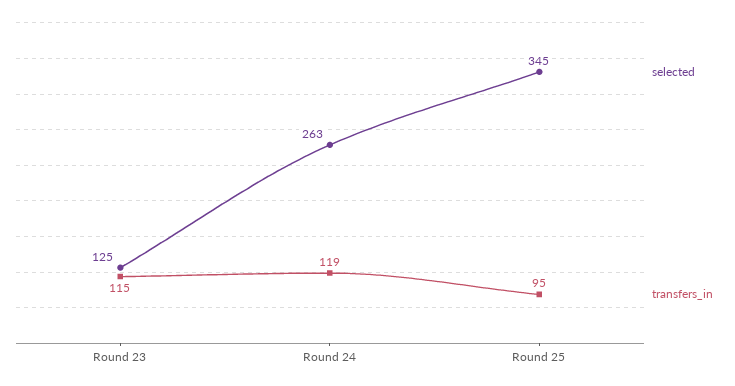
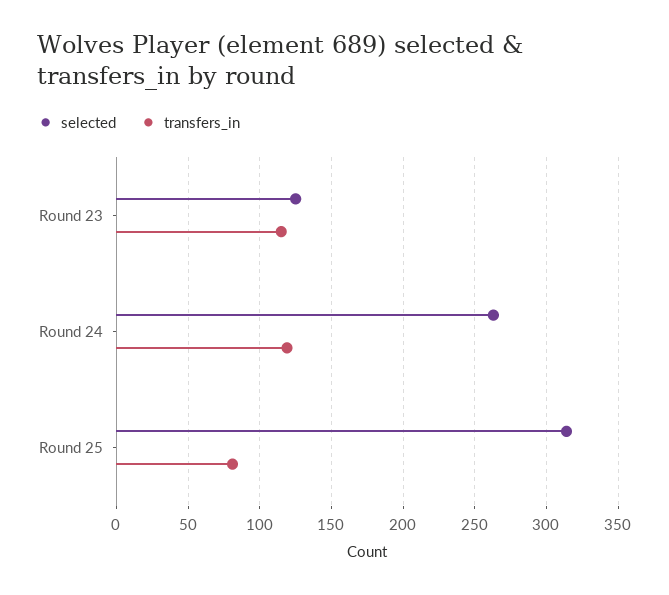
selected, Round 25: 345 -> 315
transfers_in, Round 25: 95 -> 80

